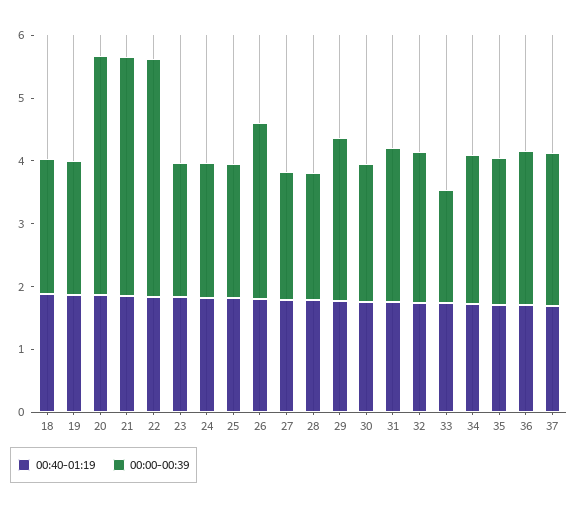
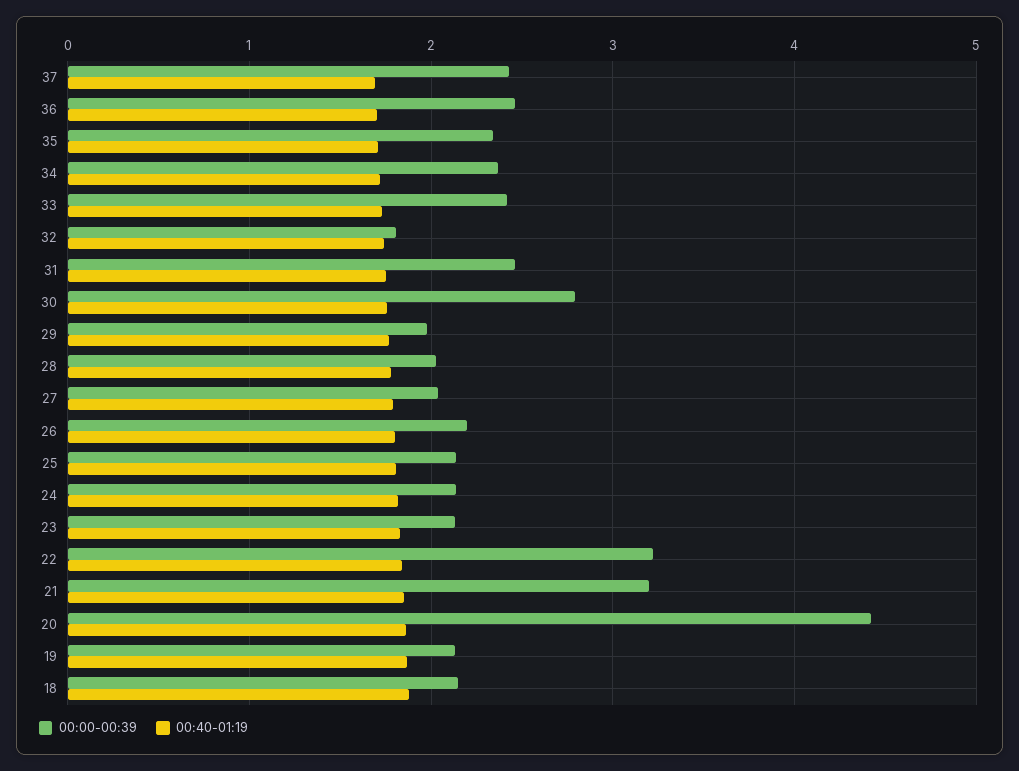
00:00-00:39, 20: 3.8 -> 4.4
00:00-00:39, 21: 3.8 -> 3.2
00:00-00:39, 22: 3.8 -> 3.2
00:00-00:39, 26: 2.8 -> 2.2
00:00-00:39, 29: 2.6 -> 2
00:00-00:39, 30: 2.2 -> 2.8
00:00-00:39, 32: 2.4 -> 1.8
00:00-00:39, 33: 1.8 -> 2.4

